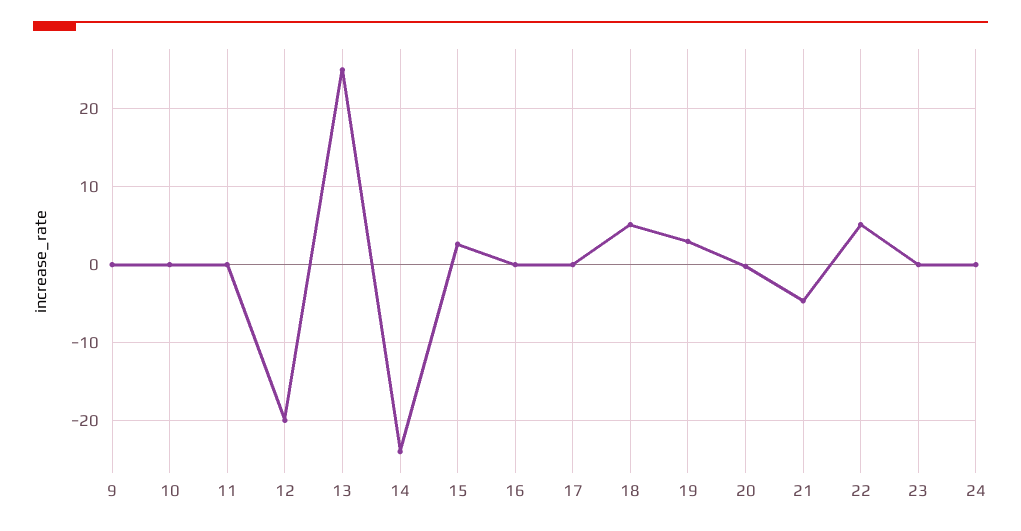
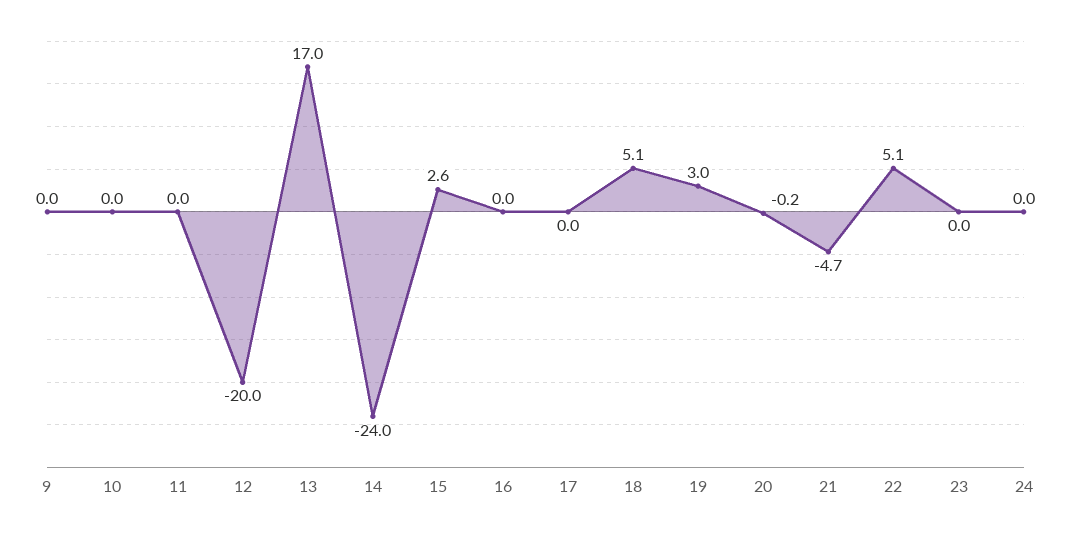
13: 25 -> 17

